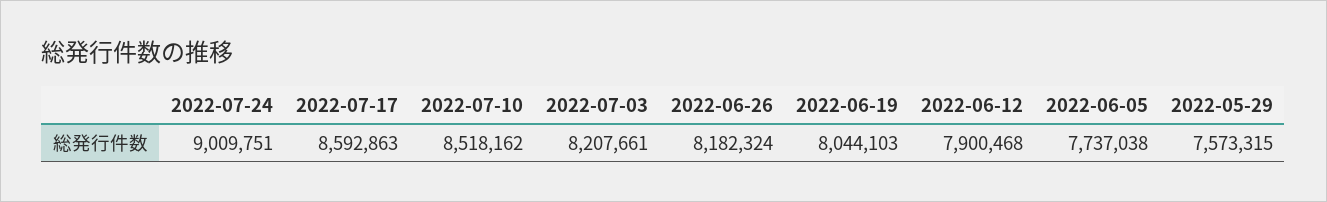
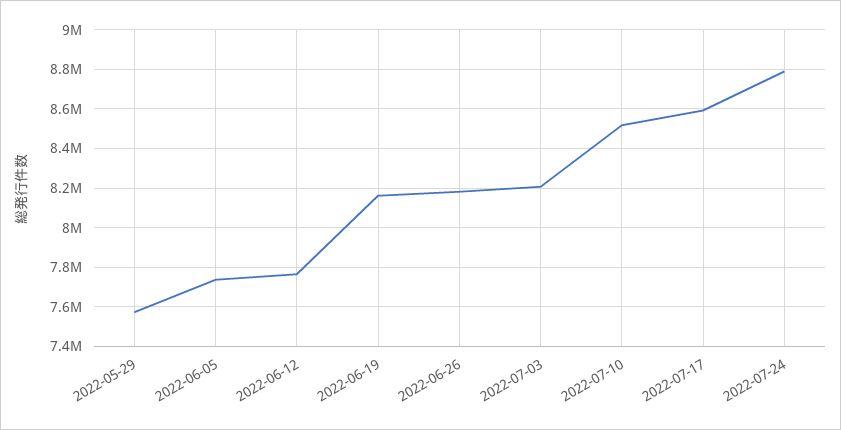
2022-07-24: 9009751 -> 8800000
2022-06-19: 8044103 -> 8150000
2022-06-12: 7900468 -> 7750000

